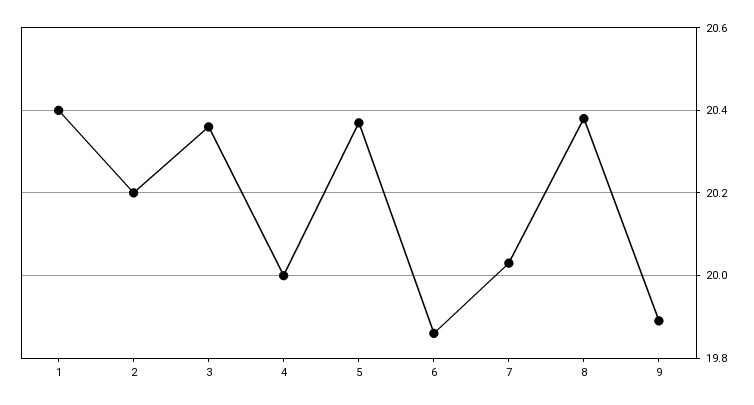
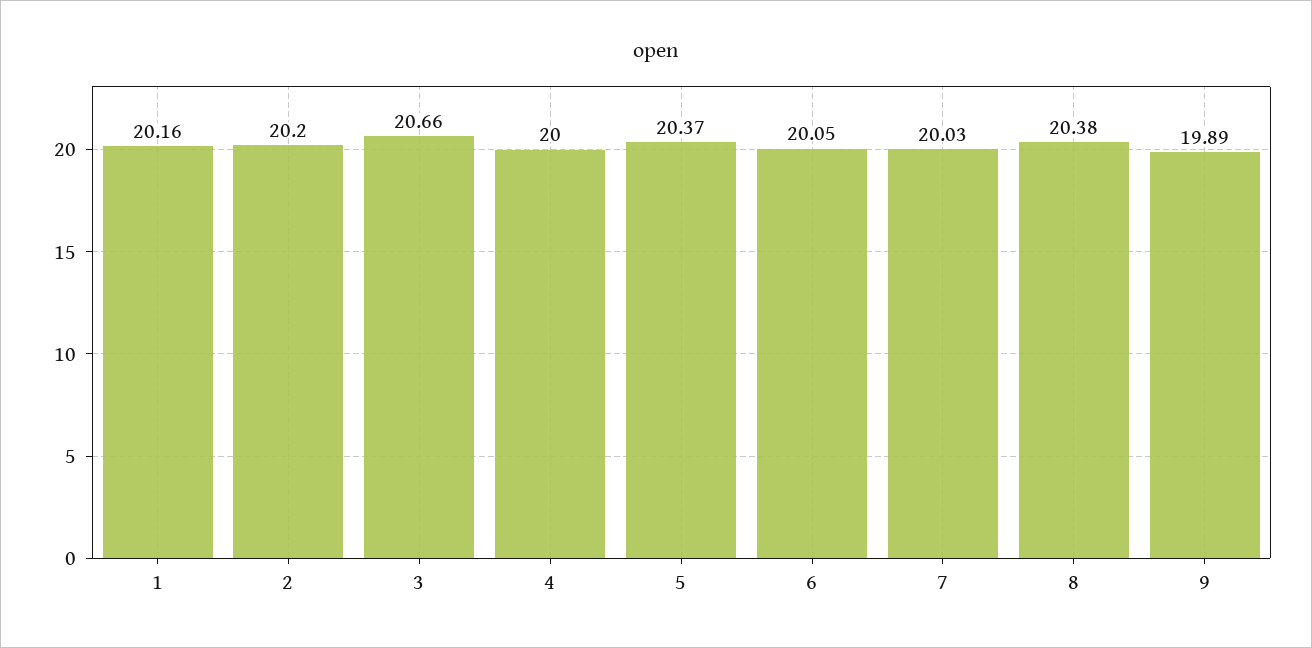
1: 20.4 -> 20.16
3: 20.35 -> 20.66
6: 19.85 -> 20.05

